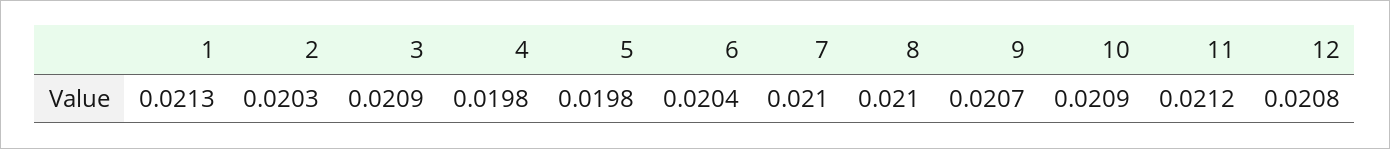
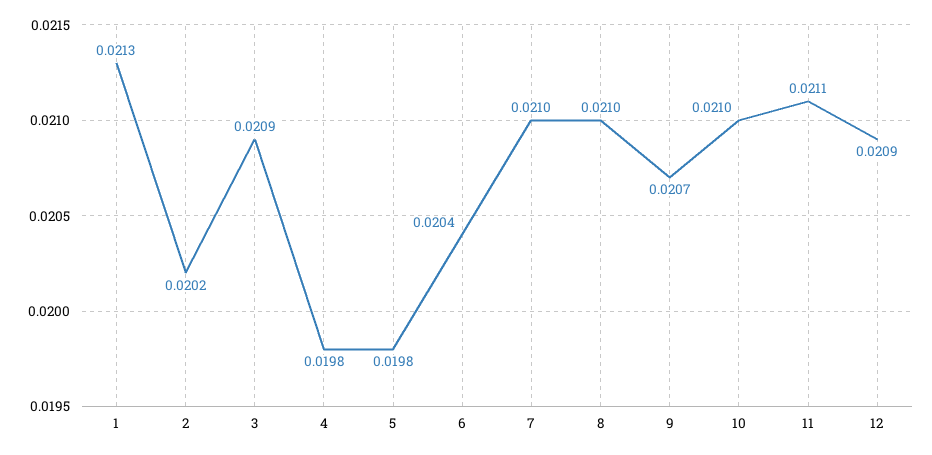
2: 0.0203 -> 0.0202
10: 0.0209 -> 0.021
11: 0.0212 -> 0.0211
12: 0.0208 -> 0.0209

